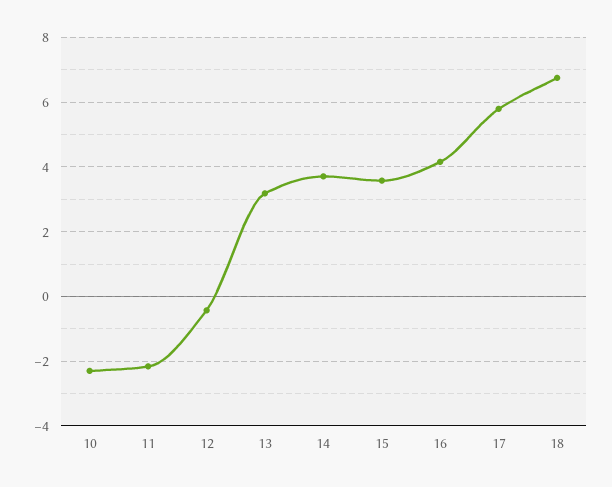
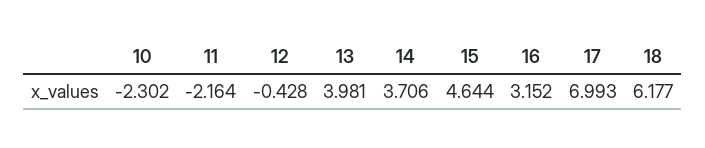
13: 3.2 -> 3.981
15: 3.6 -> 4.644
16: 4.2 -> 3.152
17: 5.8 -> 6.993
18: 6.8 -> 6.177

